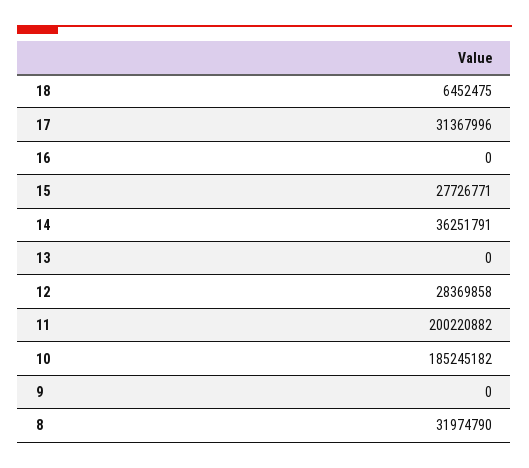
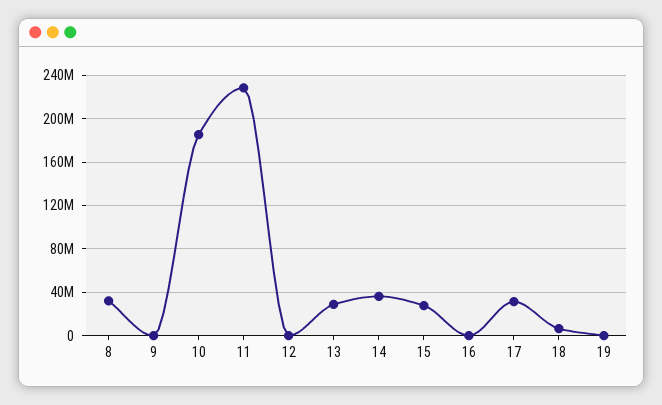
13: 0 -> 30000000
12: 28369858 -> 0
11: 200220882 -> 230000000
19: none -> 0

